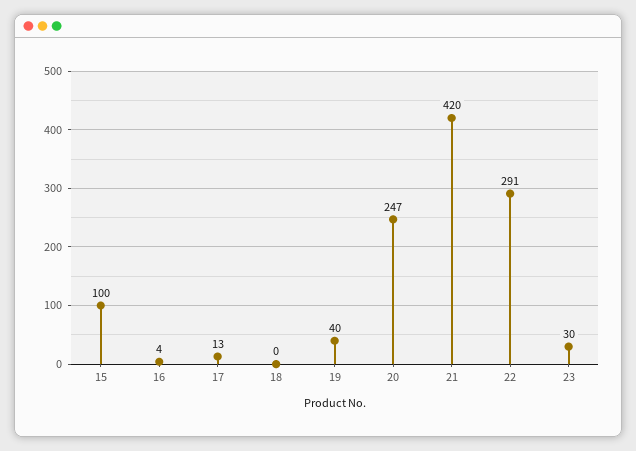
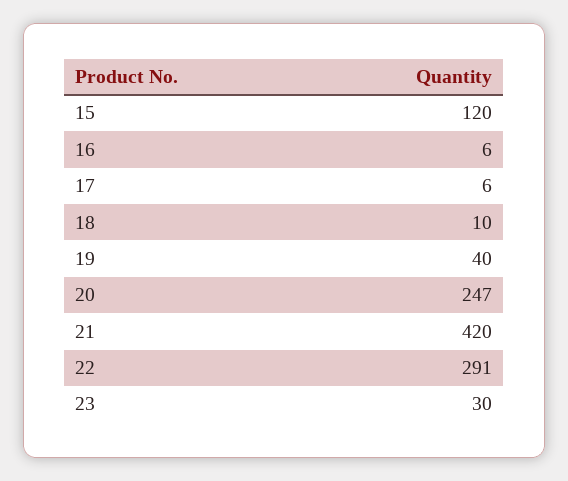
15: 100 -> 120
16: 4 -> 6
17: 13 -> 6
18: 0 -> 10

